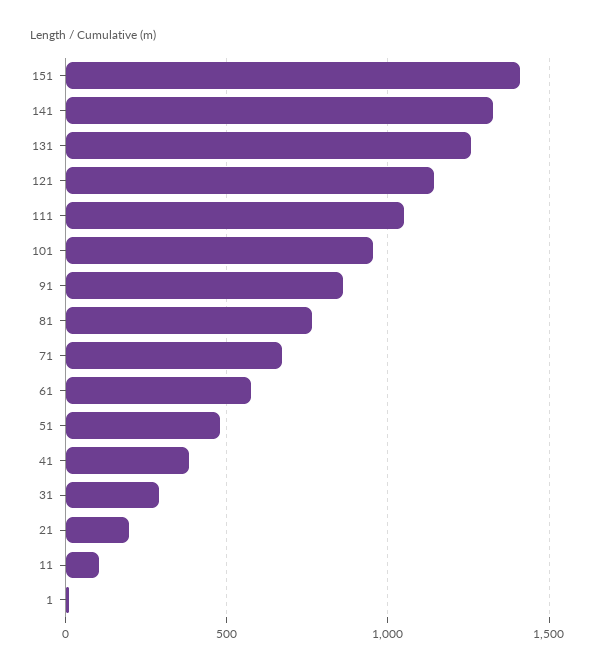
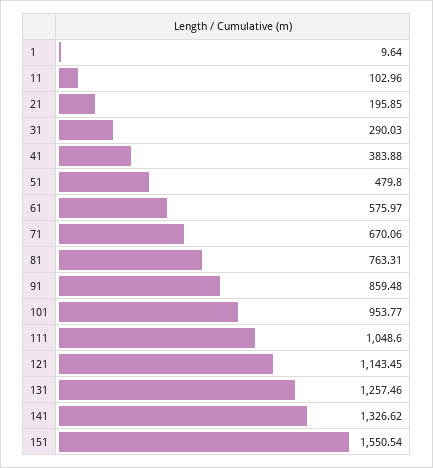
151: 1400 -> 1550.54

